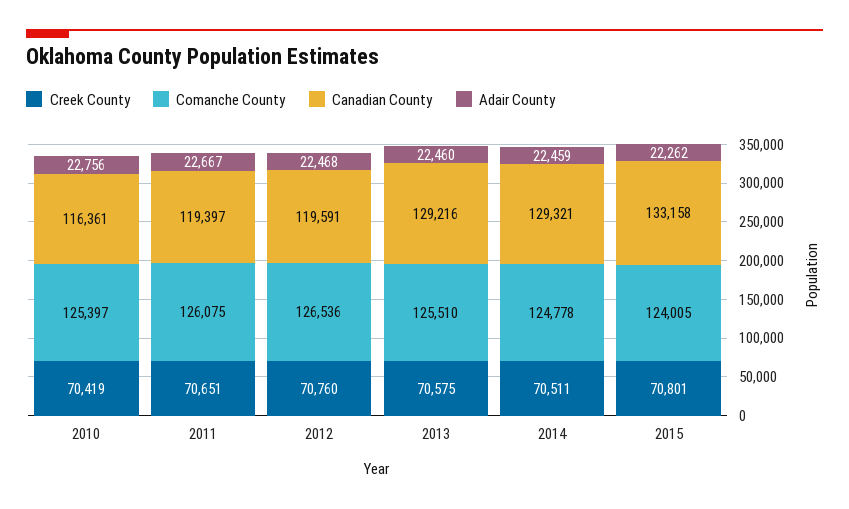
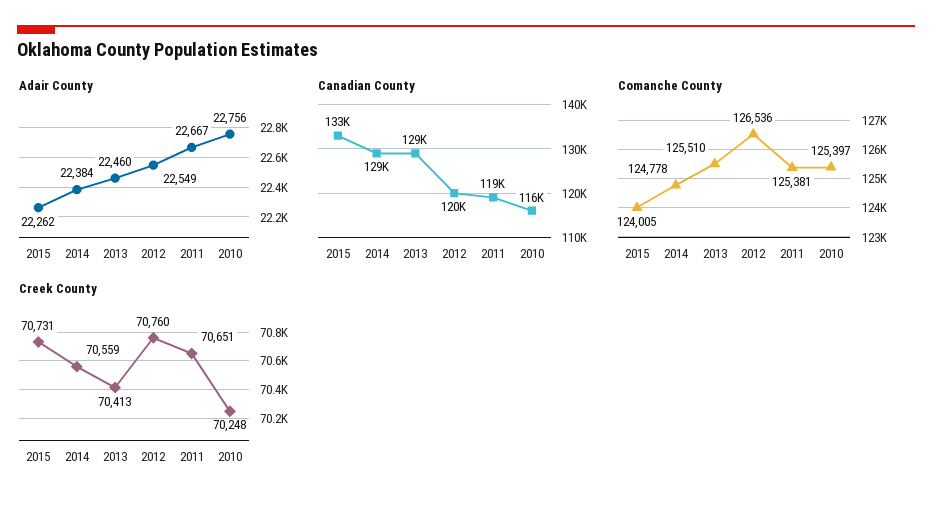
Creek County, 2010: 70419 -> 70248
Comanche County, 2011: 126075 -> 125381
Adair County, 2012: 22468 -> 22549
Creek County, 2013: 70575 -> 70413
Creek County, 2014: 70511 -> 70559
Adair County, 2014: 22459 -> 22384
Creek County, 2015: 70801 -> 70731

